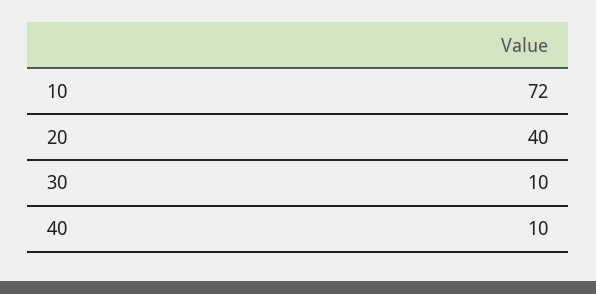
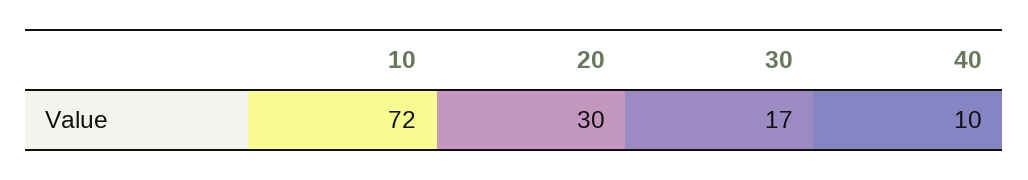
20: 40 -> 30
30: 10 -> 17

